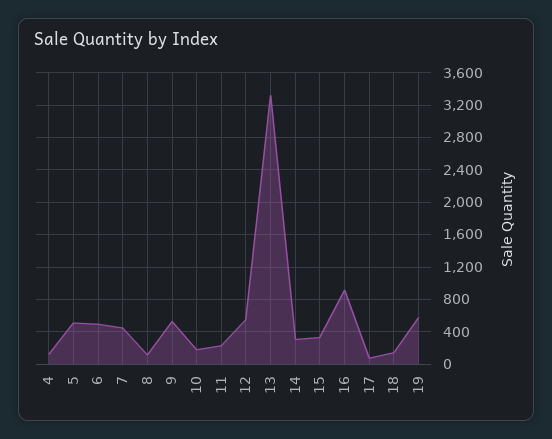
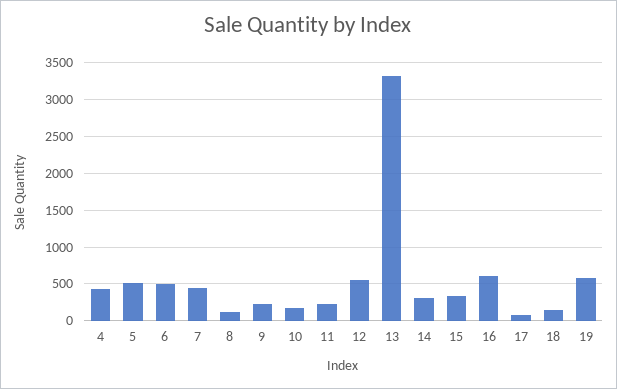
4: 100 -> 400
9: 500 -> 200
16: 900 -> 600

